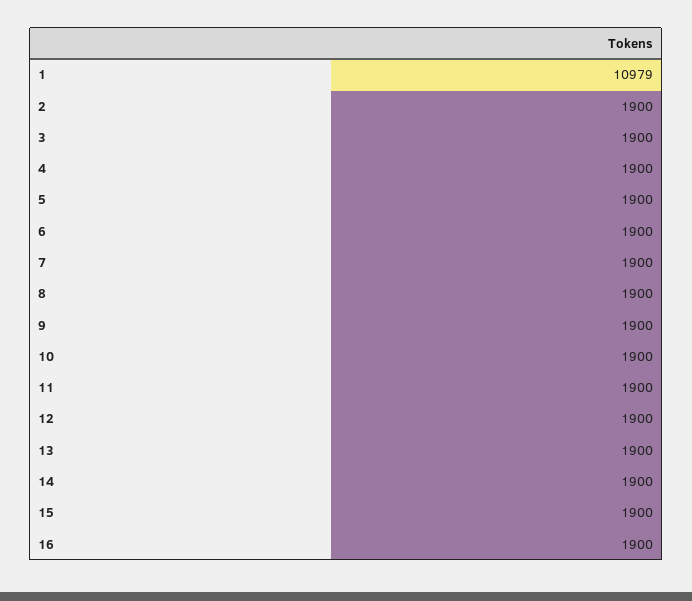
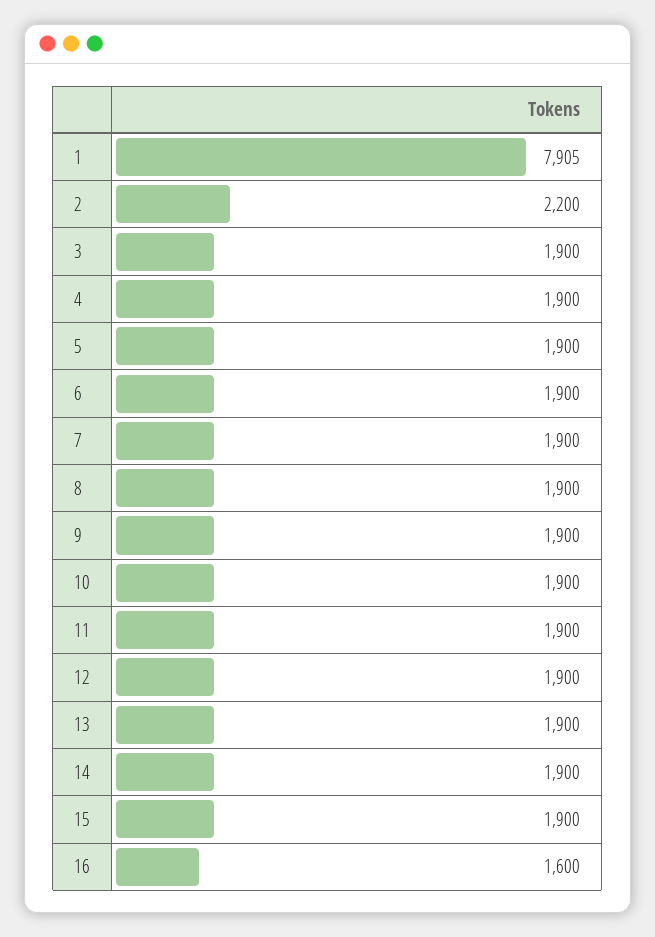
1: 10979 -> 7905
2: 1900 -> 2200
16: 1900 -> 1600

